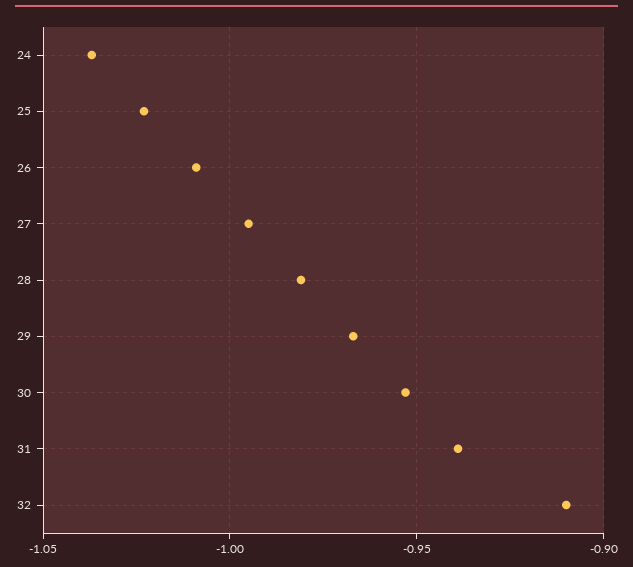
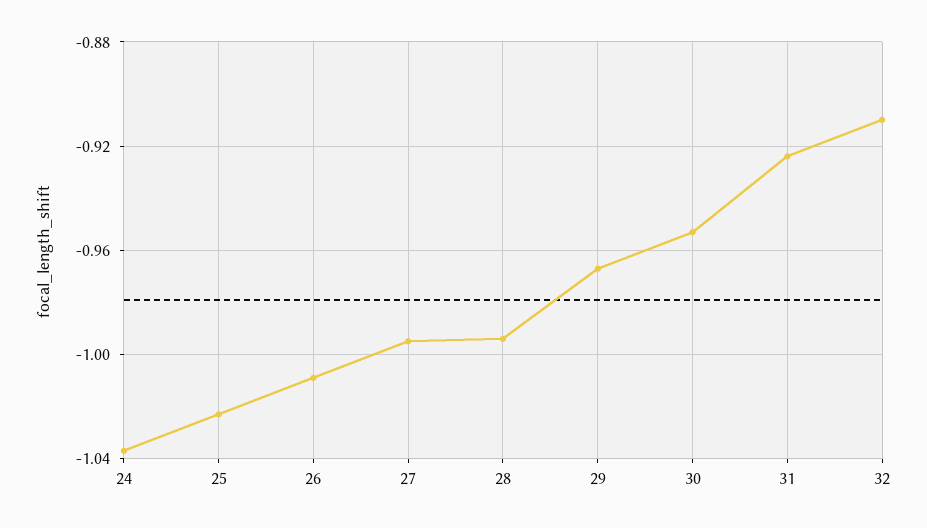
28: -0.98 -> -0.995
31: -0.94 -> -0.925

